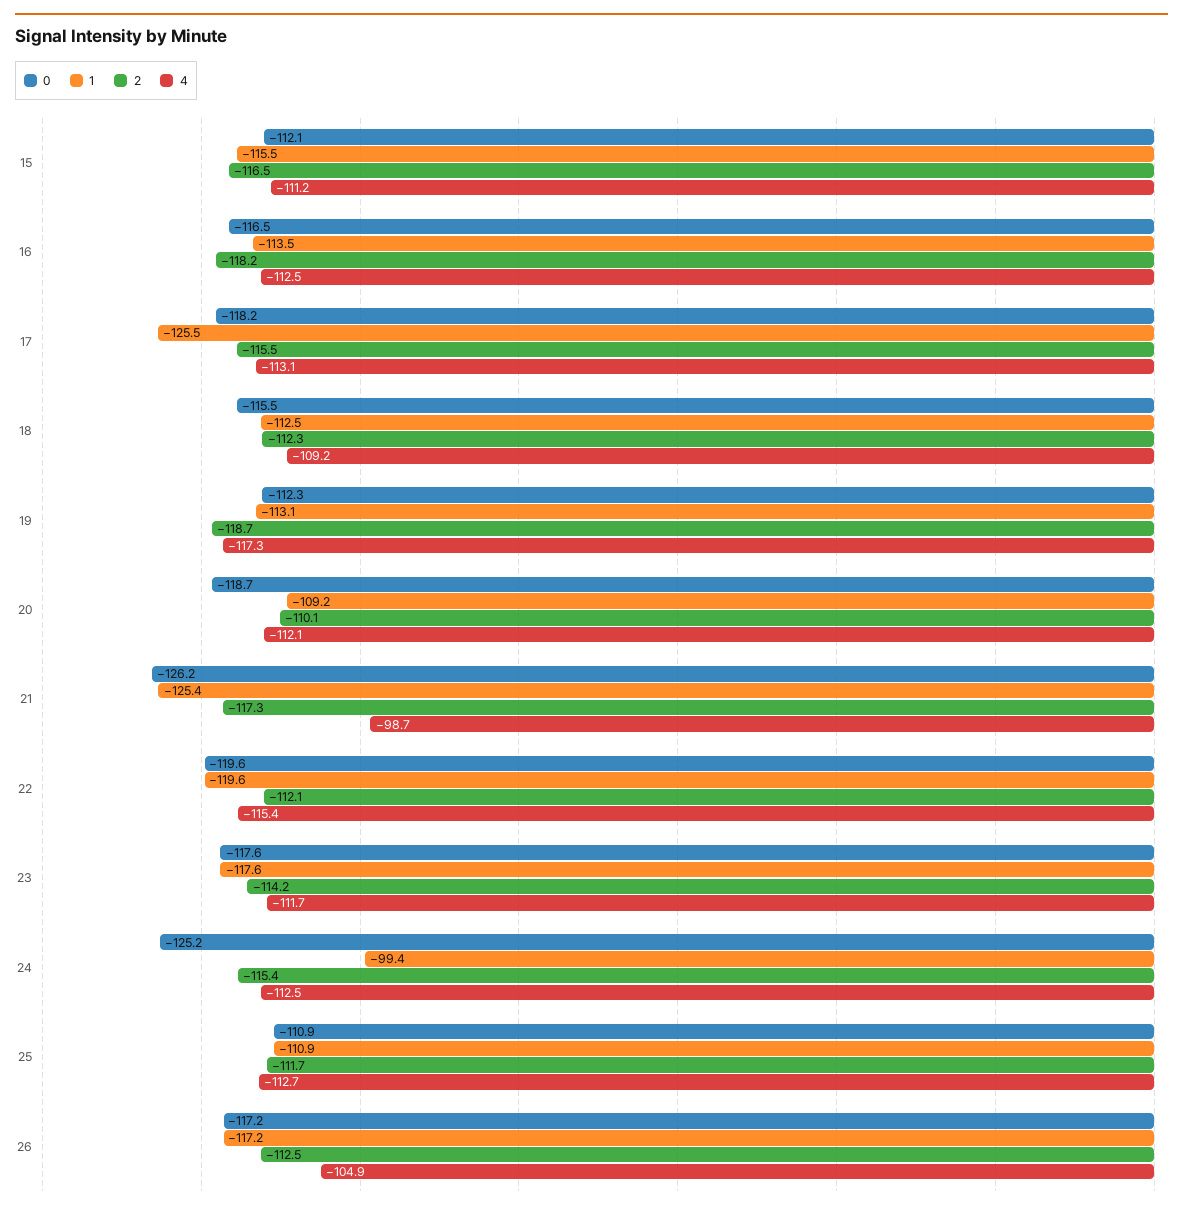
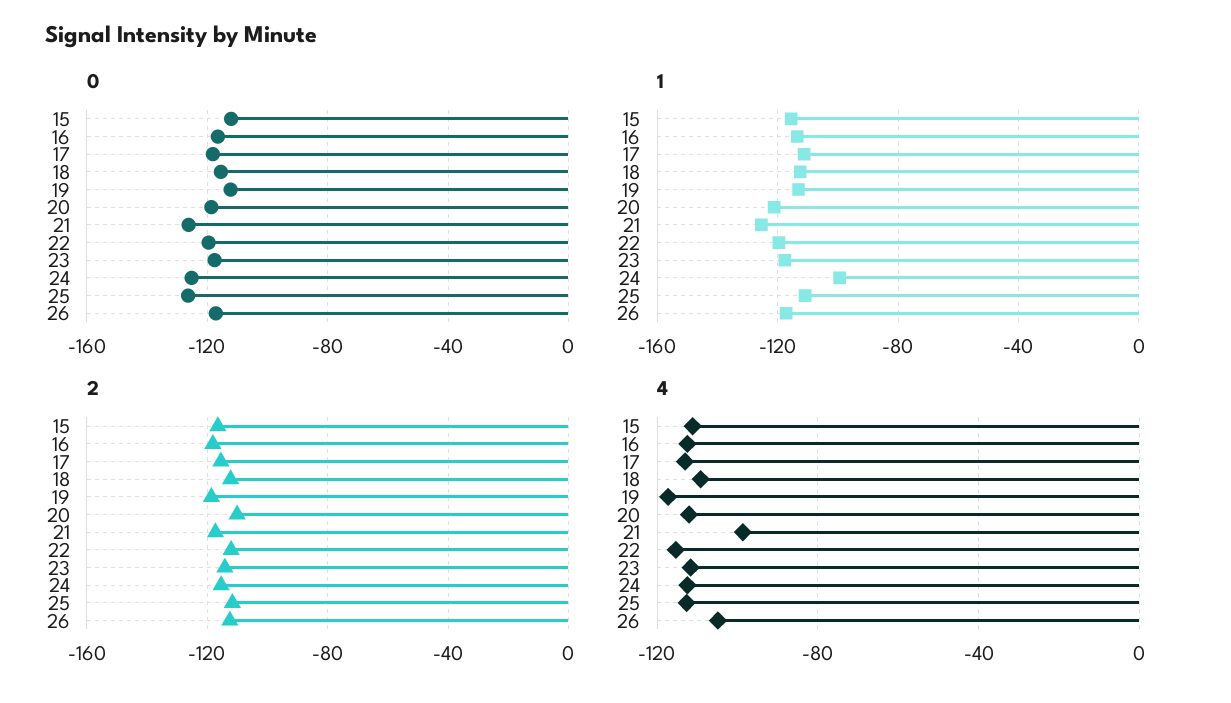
1, 17: -125.5 -> -110
1, 20: -109.2 -> -120
0, 25: -110.9 -> -125

